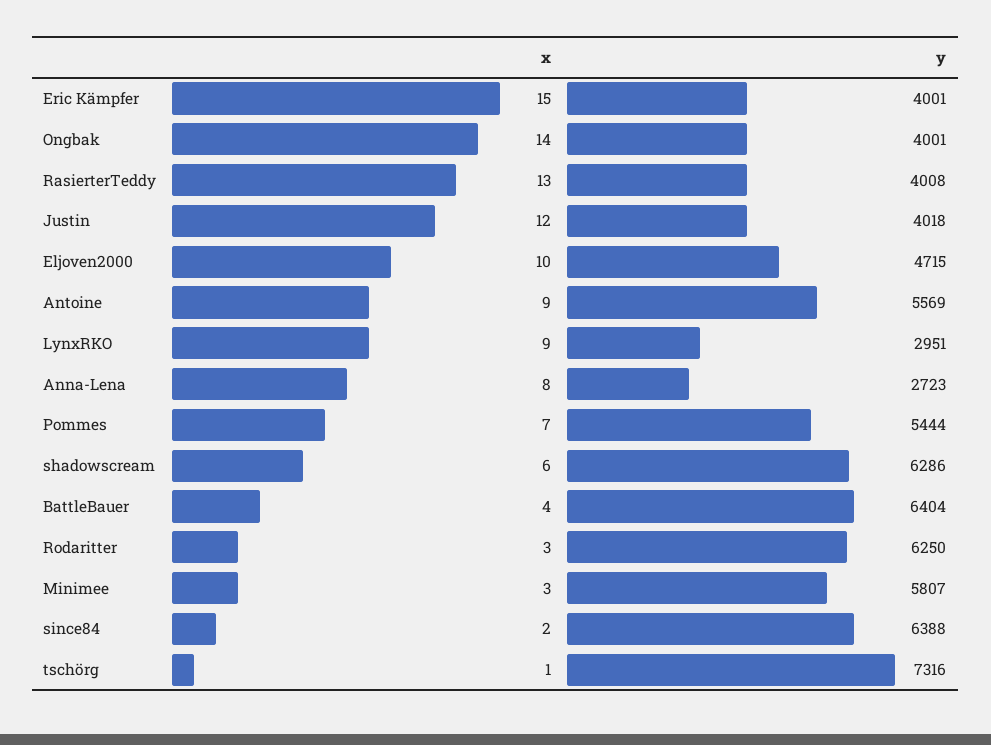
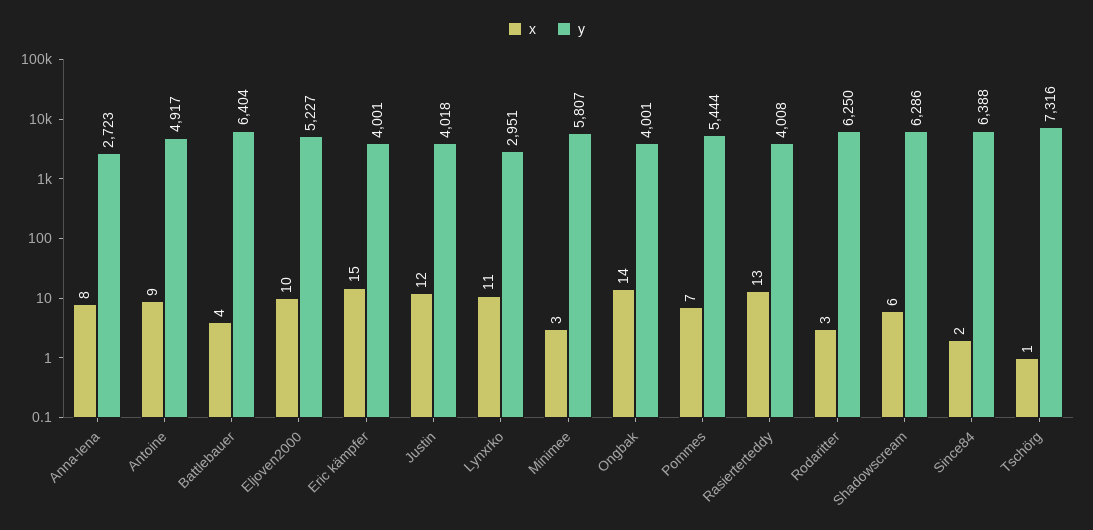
y, Eljoven2000: 4715 -> 5227
y, Antoine: 5569 -> 4917
x, LynxRKO: 9 -> 11

